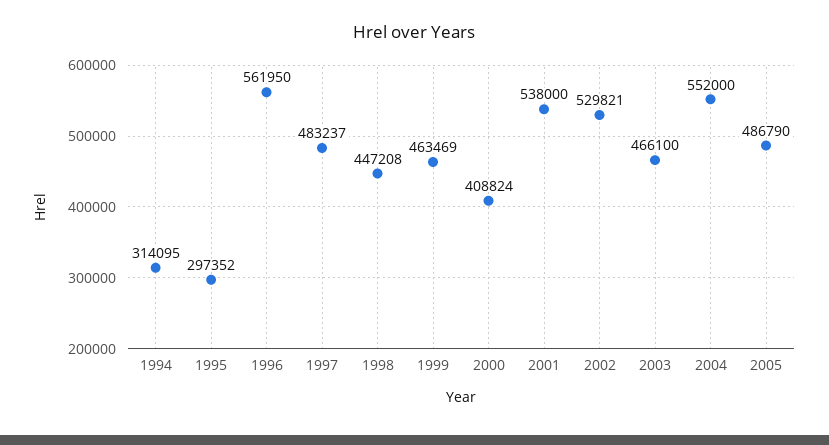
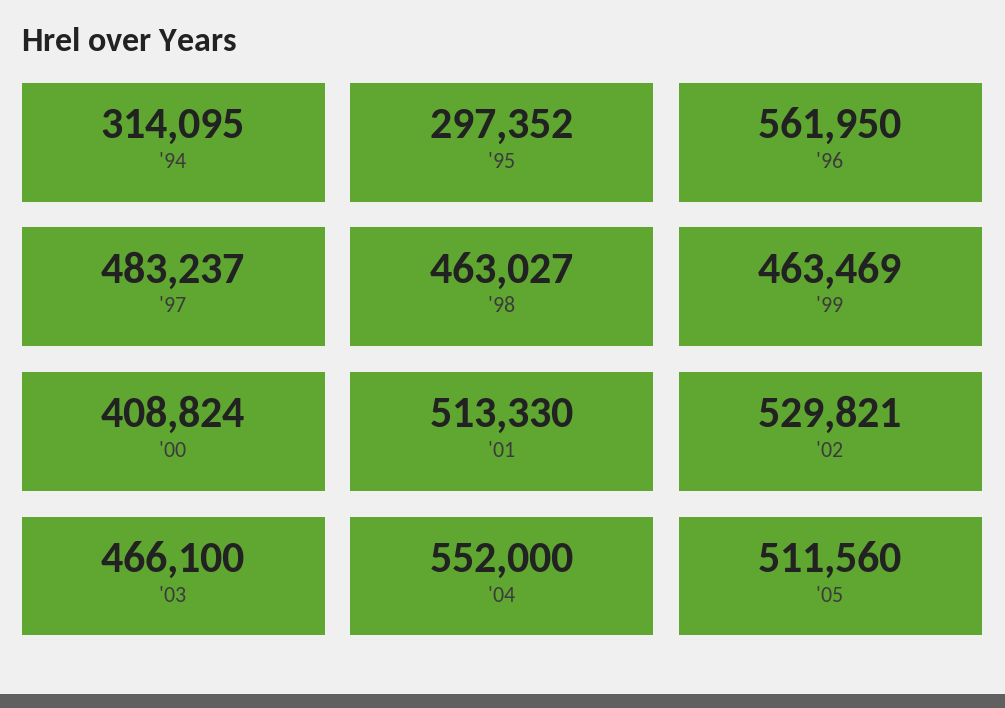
1998: 447208 -> 463027
2001: 538000 -> 513330
2005: 486790 -> 511560

